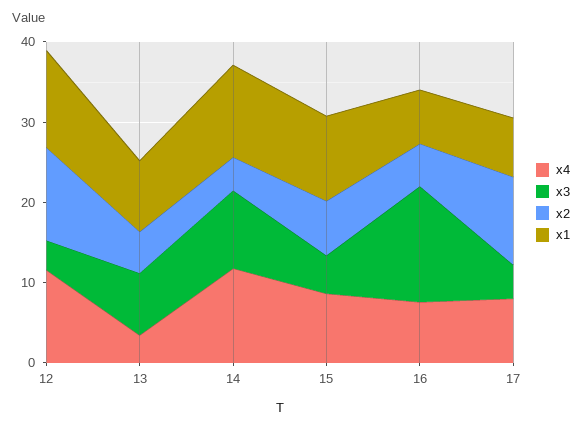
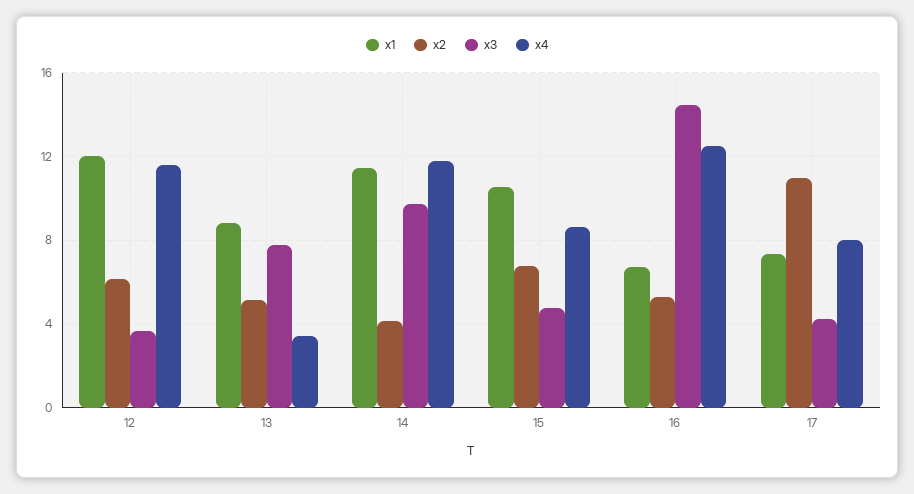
x2, 12: 12 -> 6
x4, 16: 8 -> 12.5

